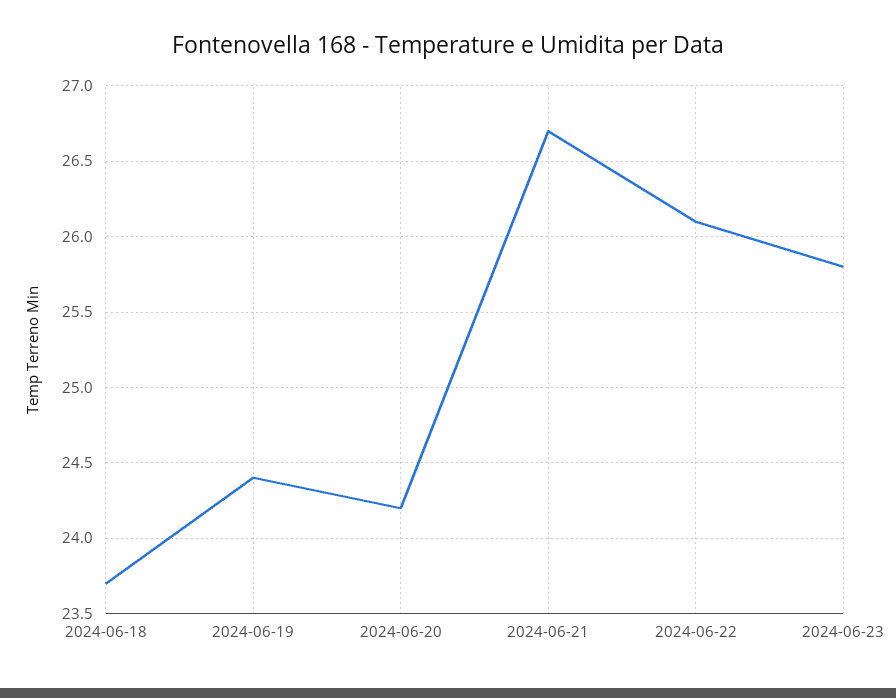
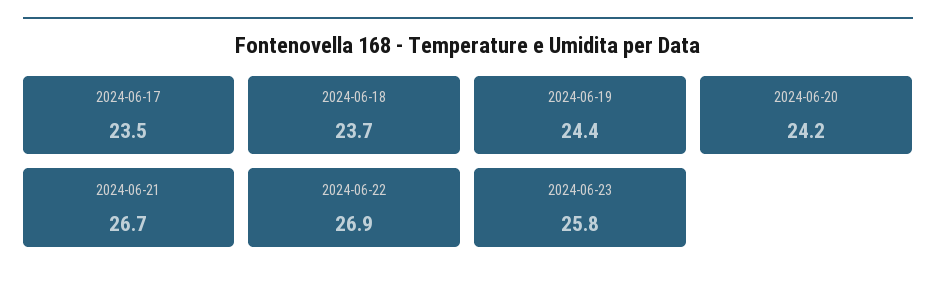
2024-06-22: 26.1 -> 26.9
2024-06-17: none -> 23.5

